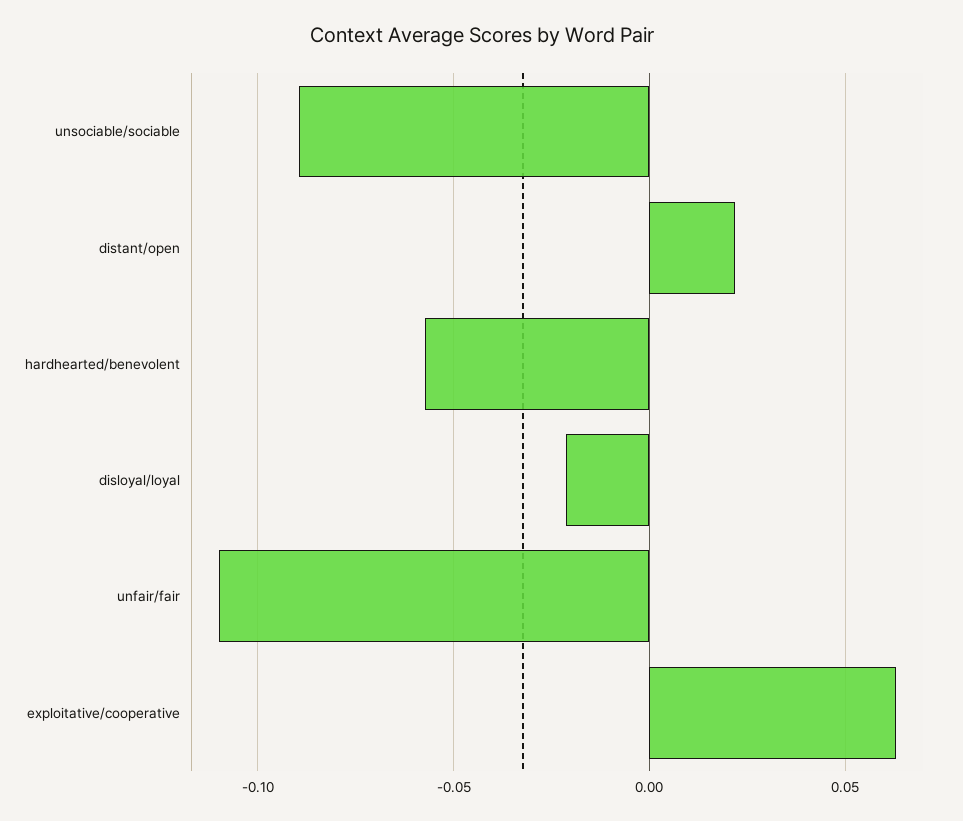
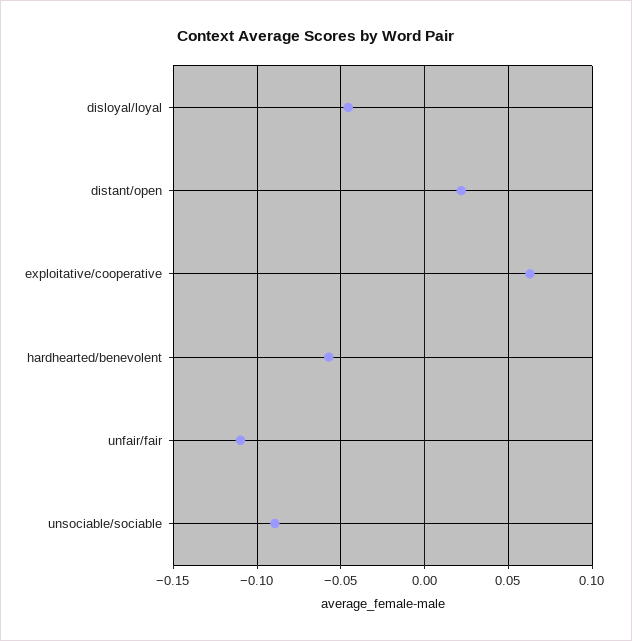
disloyal/loyal: -0.02 -> -0.045

